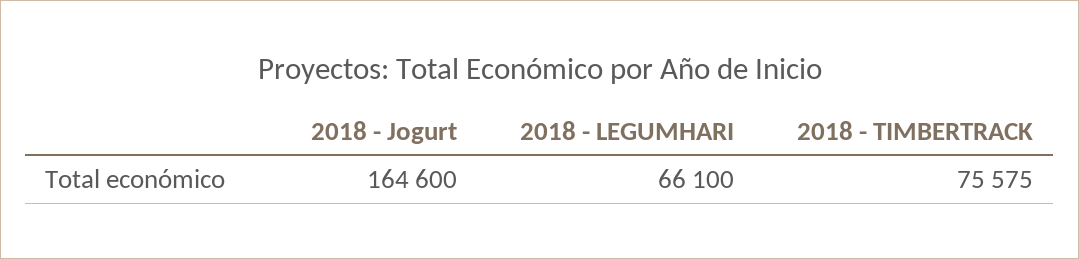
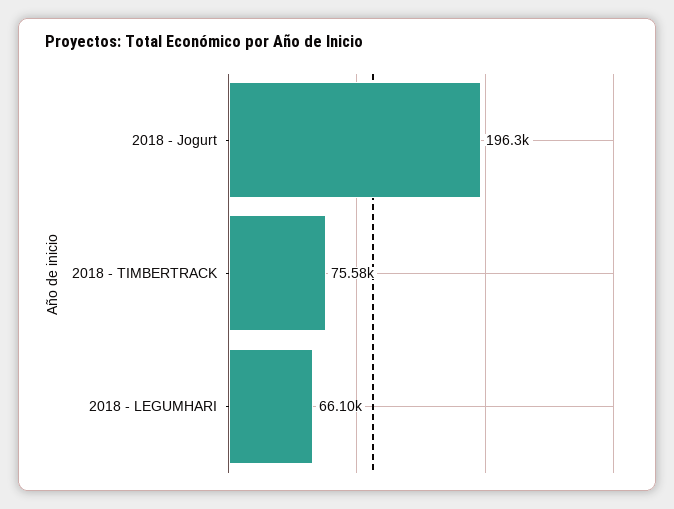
2018 - Jogurt: 164600 -> 196300

